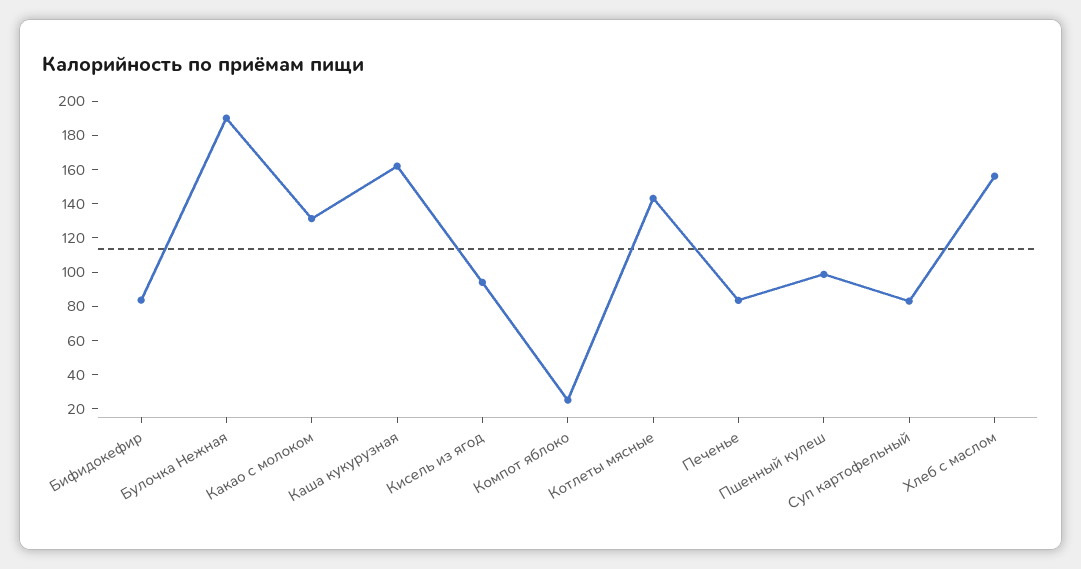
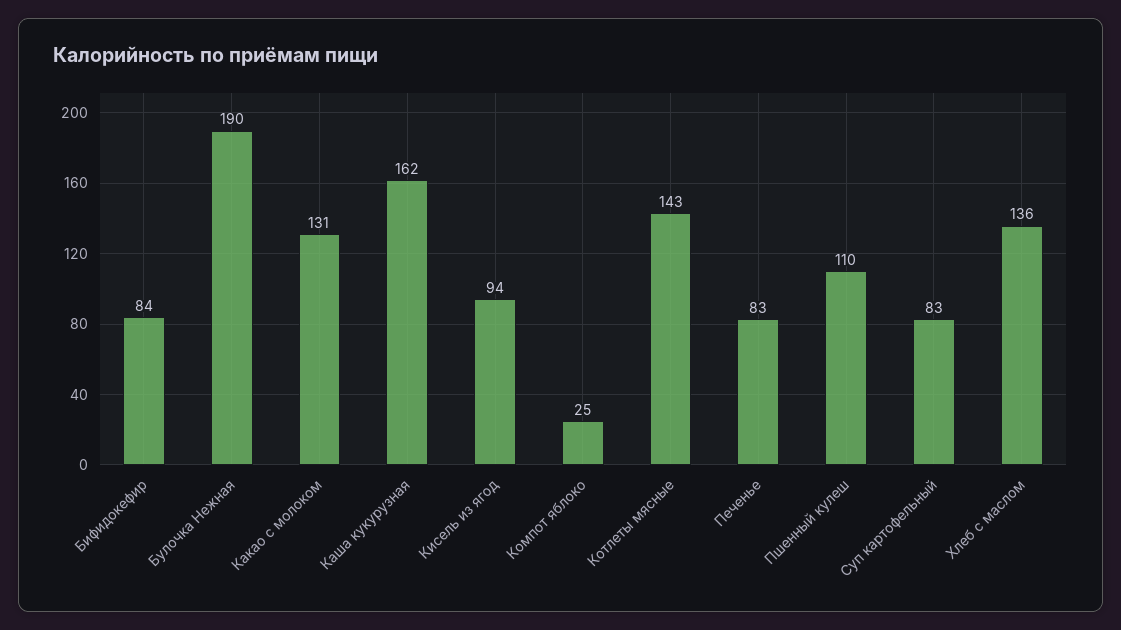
Пшенный кулеш: 100 -> 110
Хлеб с маслом: 155 -> 136

